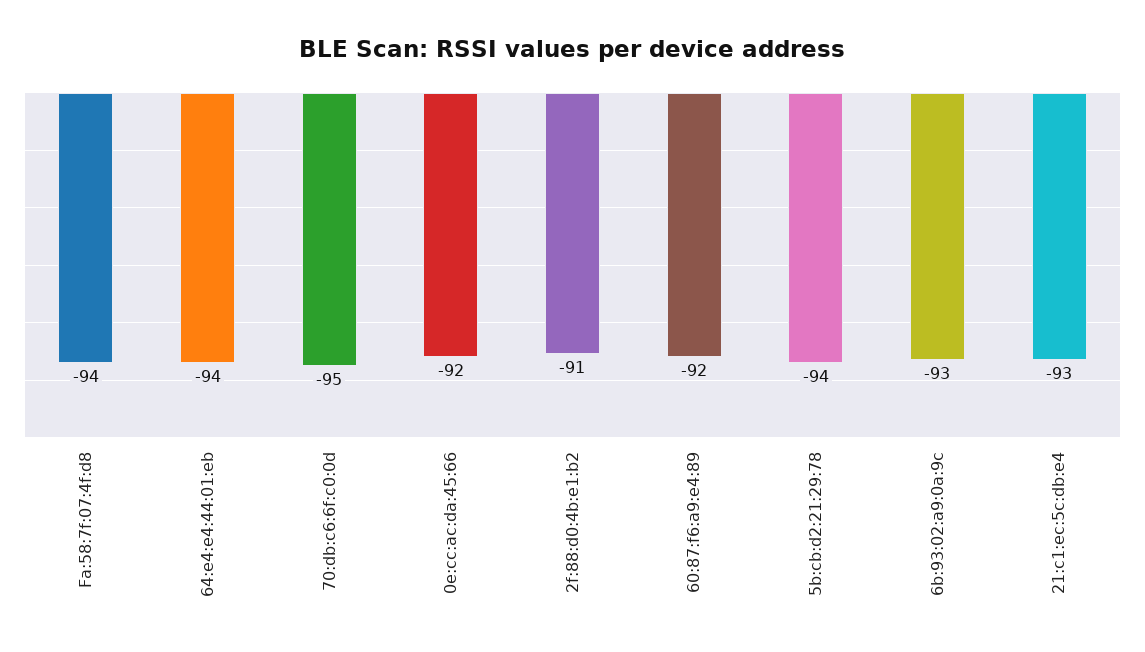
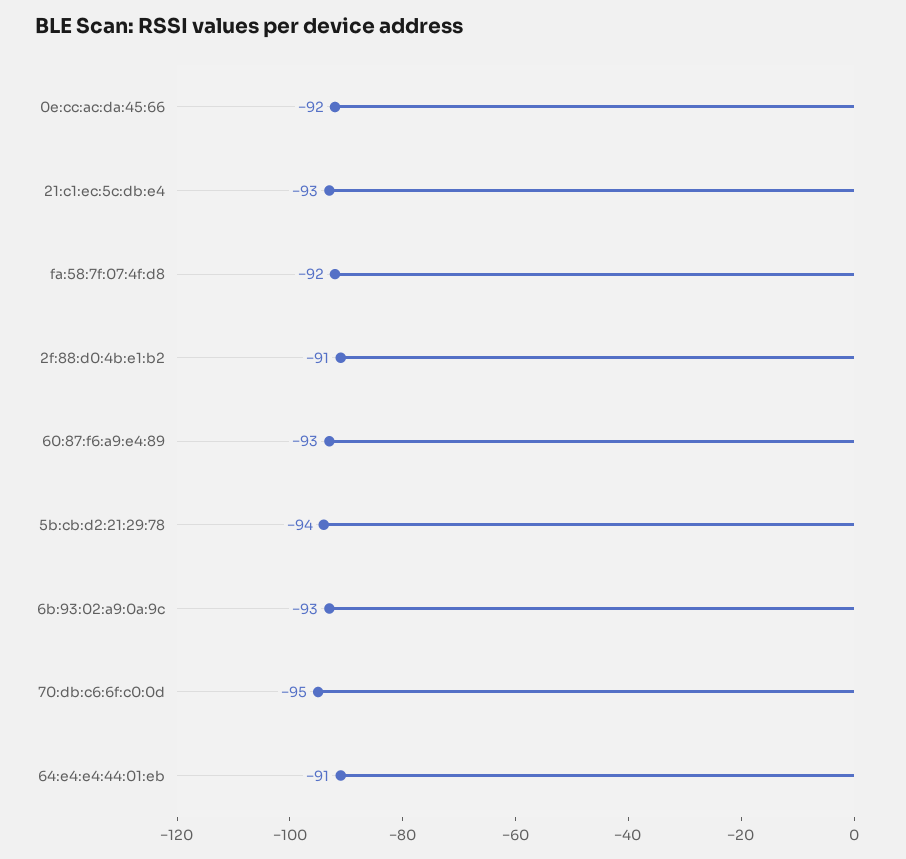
Fa:58:7f:07:4f:d8: -94 -> -92
64:e4:e4:44:01:eb: -94 -> -91
60:87:f6:a9:e4:89: -92 -> -93

